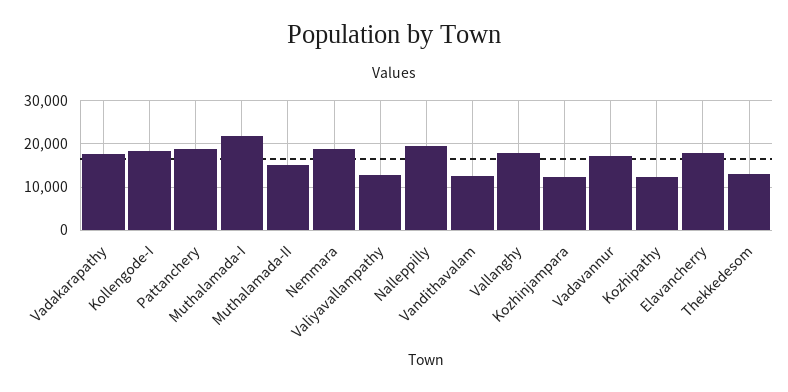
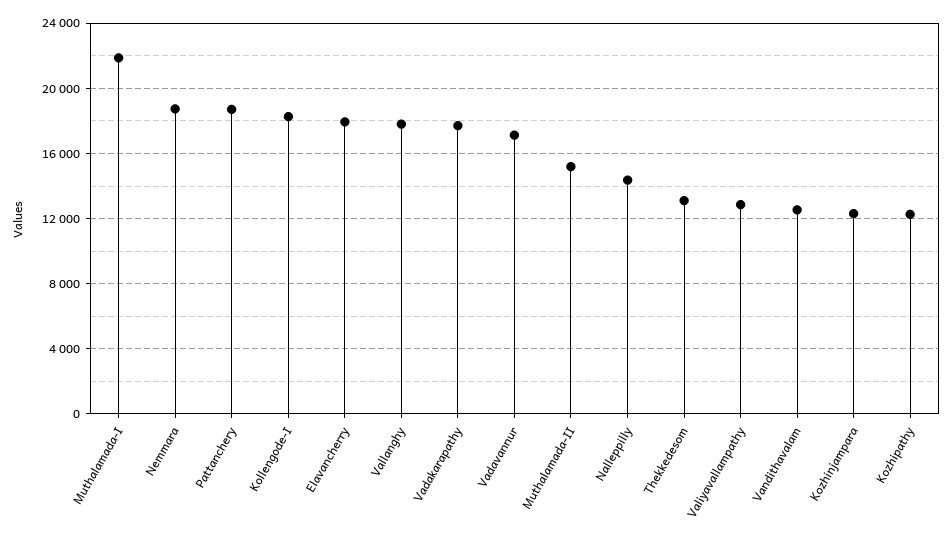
Nalleppilly: 20000 -> 14500

